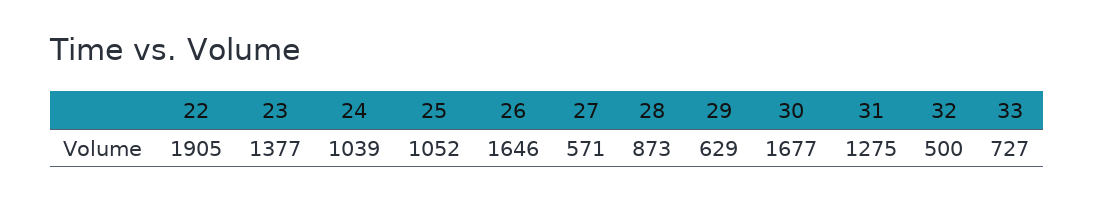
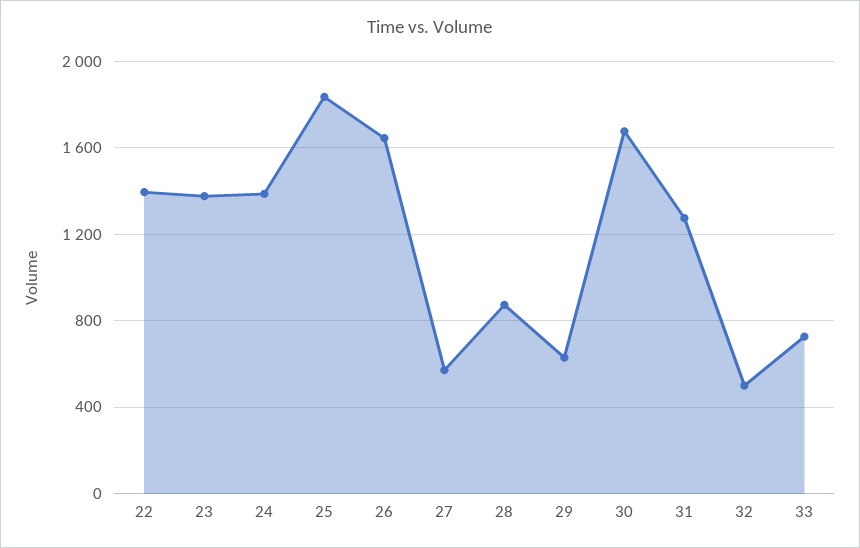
22: 1905 -> 1400
24: 1039 -> 1400
25: 1052 -> 1850

